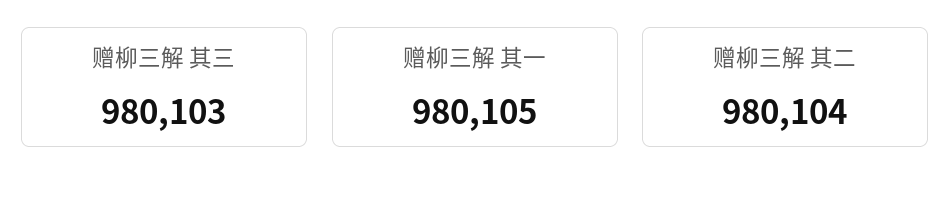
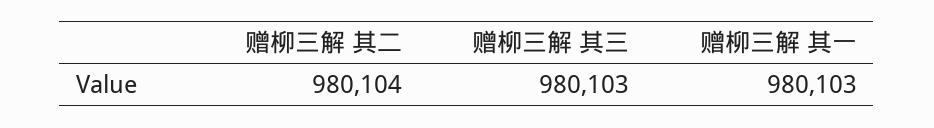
赠柳三解 其一: 980105 -> 980103

